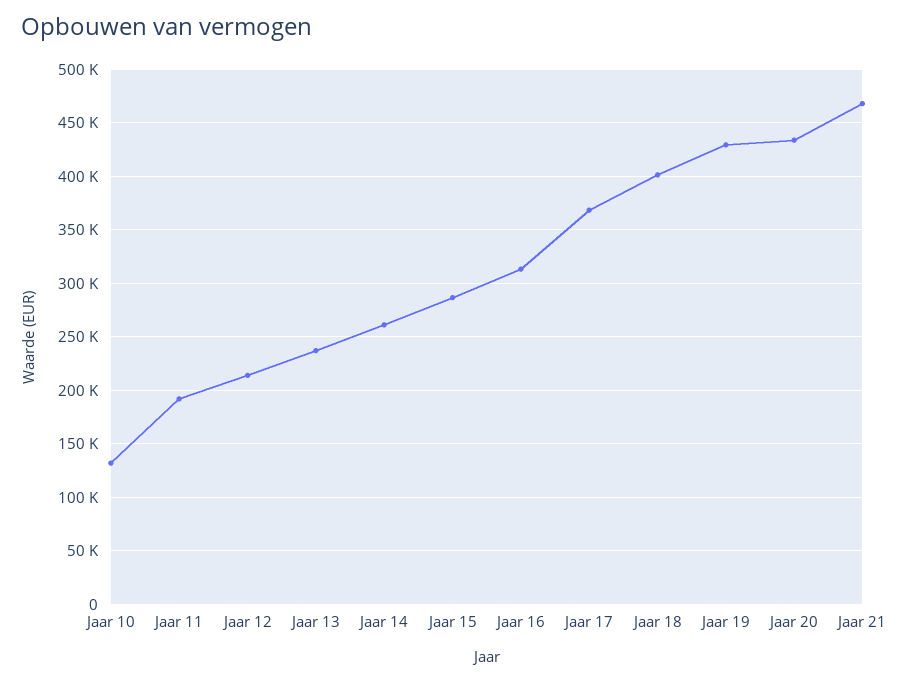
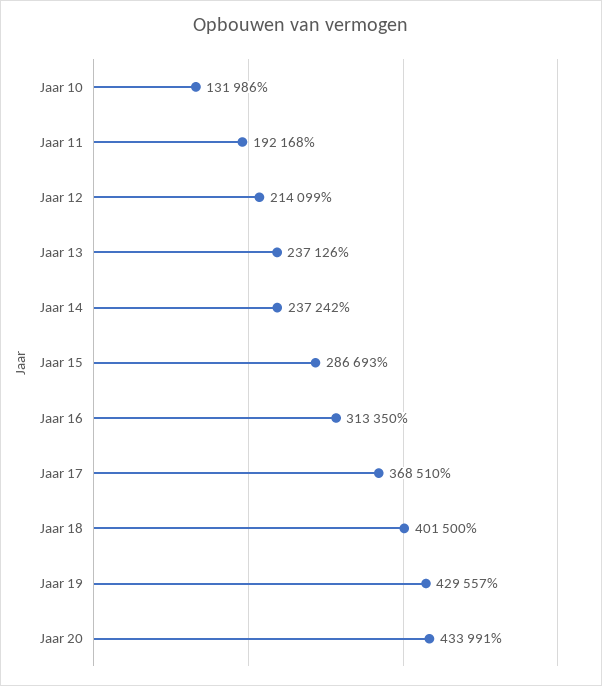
Jaar 14: 260000 -> 237242
Jaar 21: 470000 -> none

